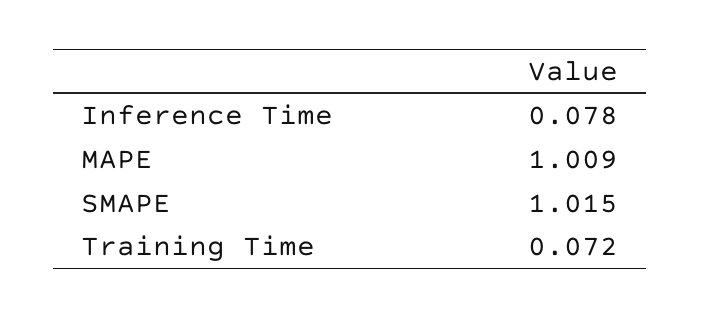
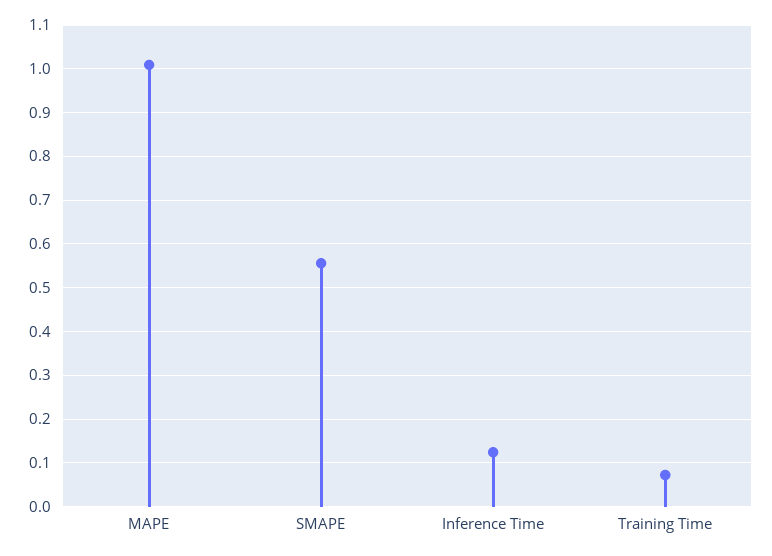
Inference Time: 0.078 -> 0.12
SMAPE: 1.015 -> 0.56

